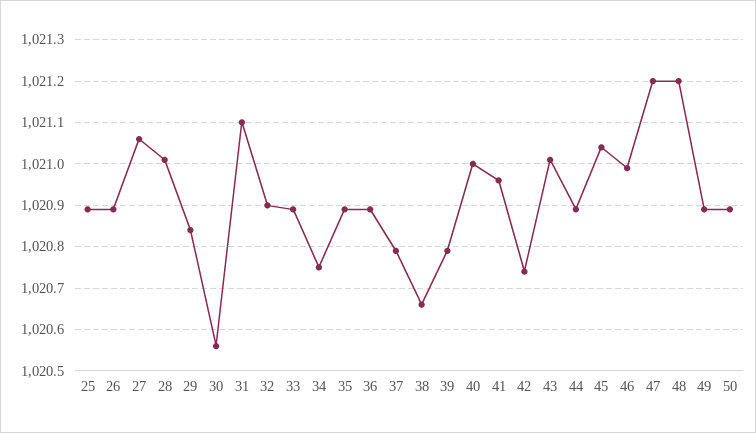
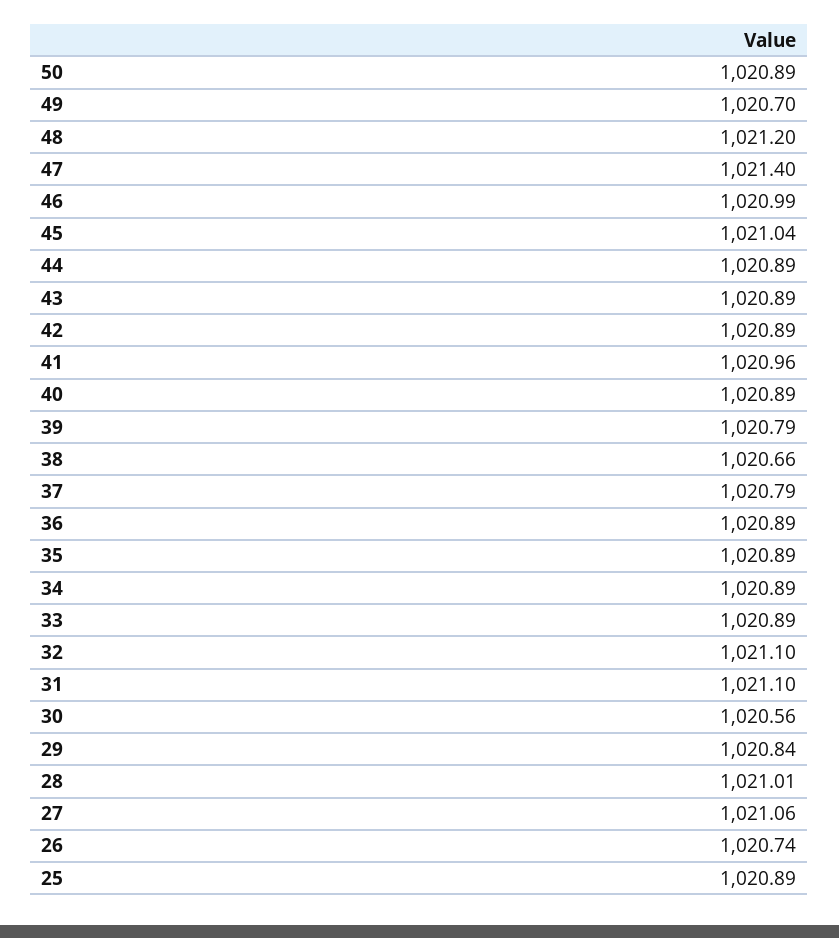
26: 1020.9 -> 1020.74
32: 1020.9 -> 1021.1
34: 1020.75 -> 1020.89
40: 1021 -> 1020.89
42: 1020.75 -> 1020.89
43: 1021 -> 1020.89
47: 1021.2 -> 1021.4
49: 1020.9 -> 1020.7

